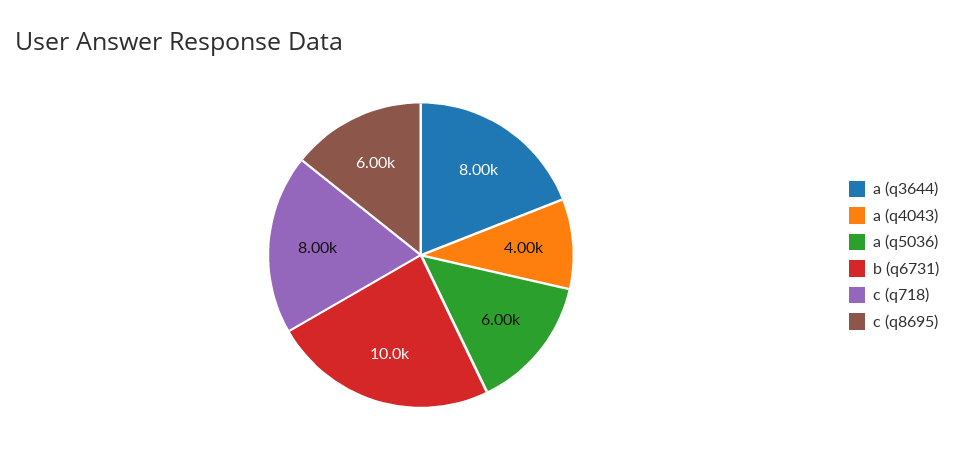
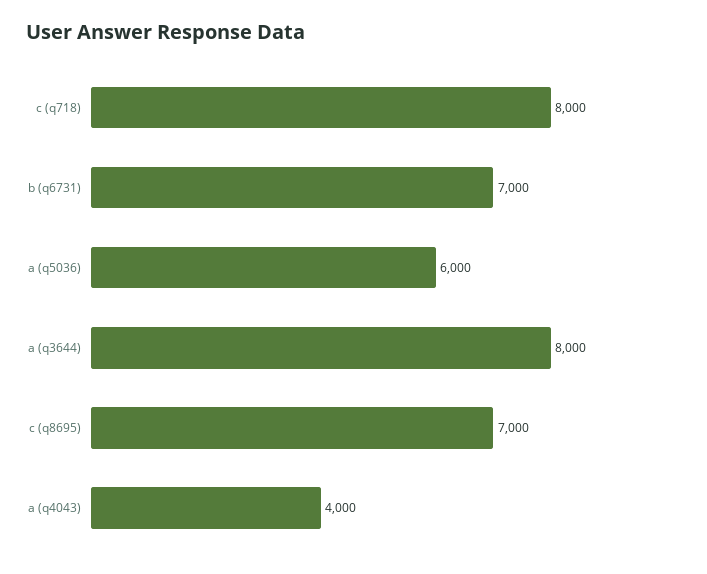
b (q6731): 10000 -> 7000
c (q8695): 6000 -> 7000

